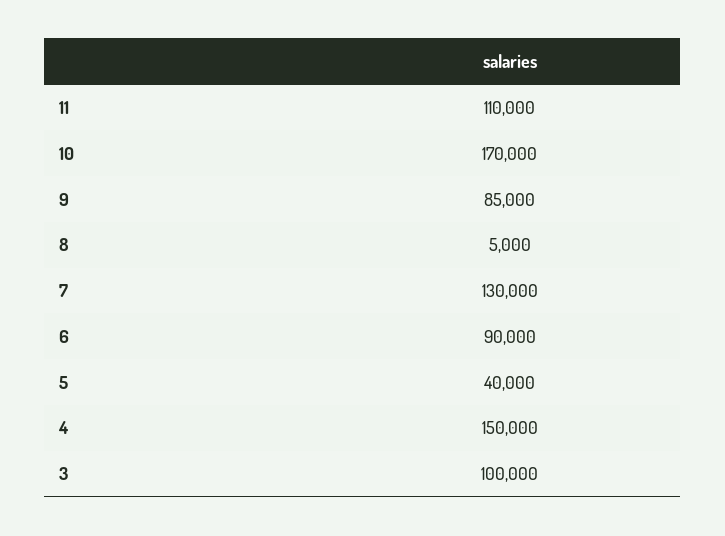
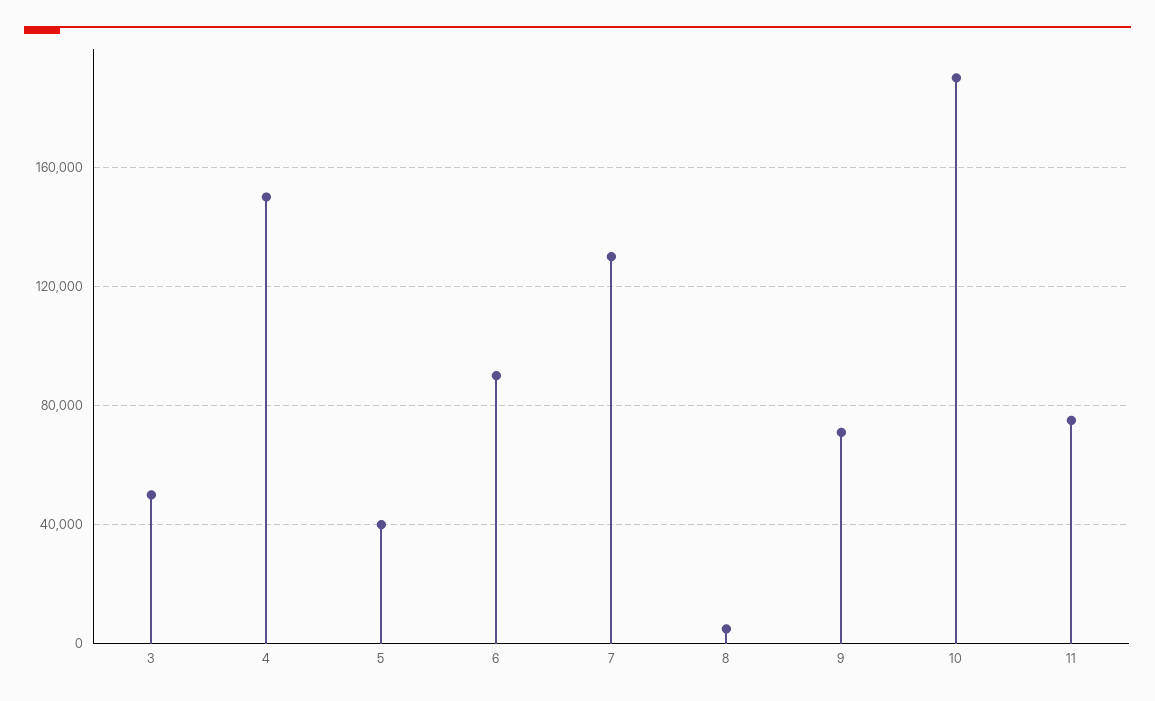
11: 110000 -> 75000
10: 170000 -> 190000
9: 85000 -> 70000
3: 100000 -> 50000

